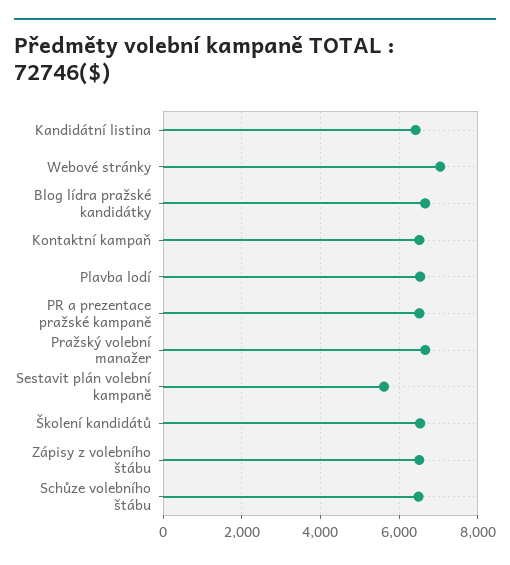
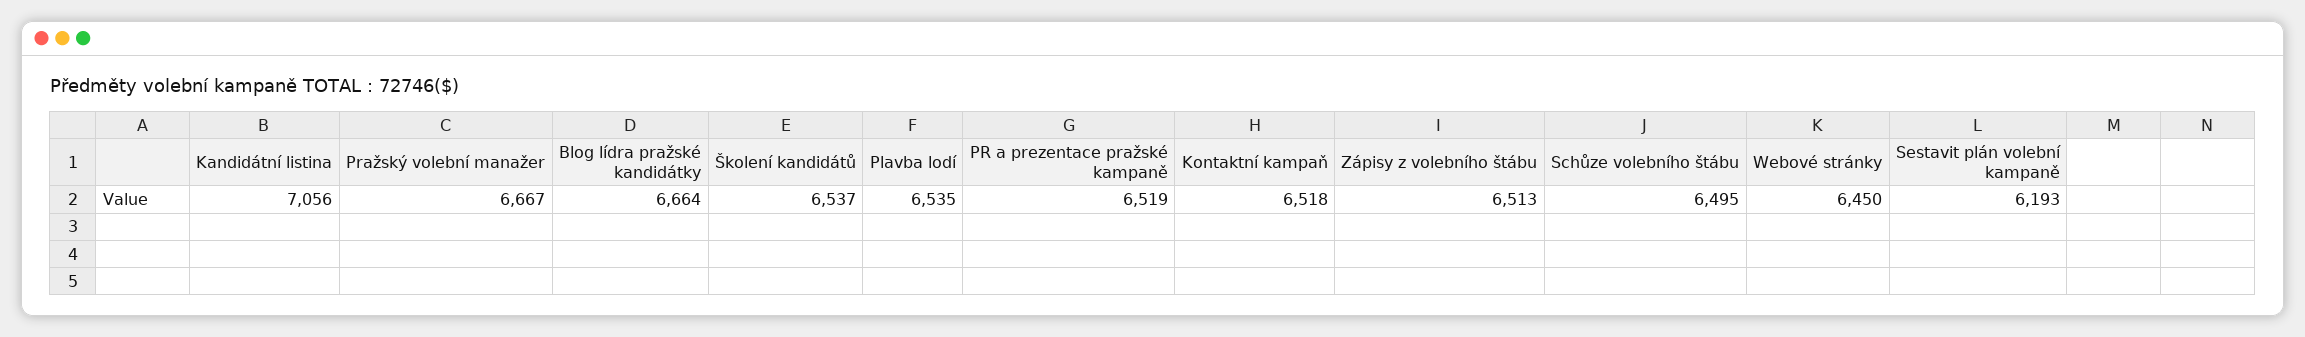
Kandidátní listina: 6400 -> 7056
Webové stránky: 7000 -> 6450
Sestavit plán volební kampaně: 5600 -> 6193

